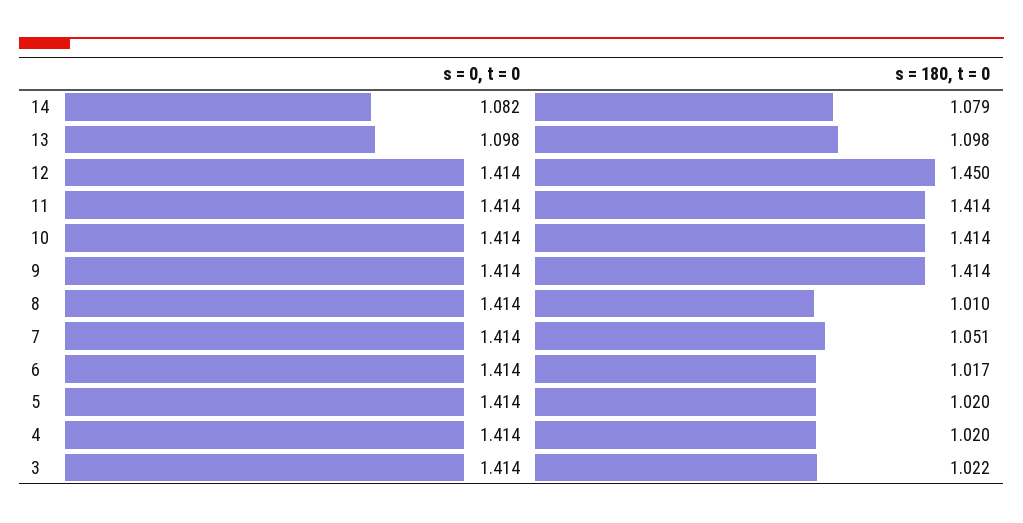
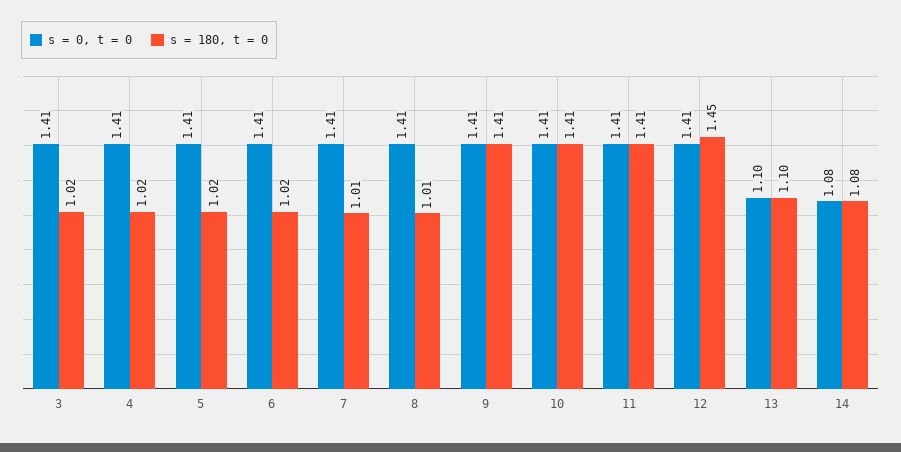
s = 180, t = 0, 7: 1.051 -> 1.01

